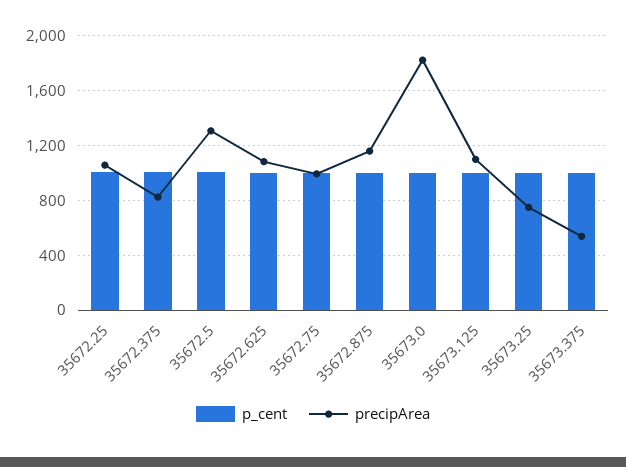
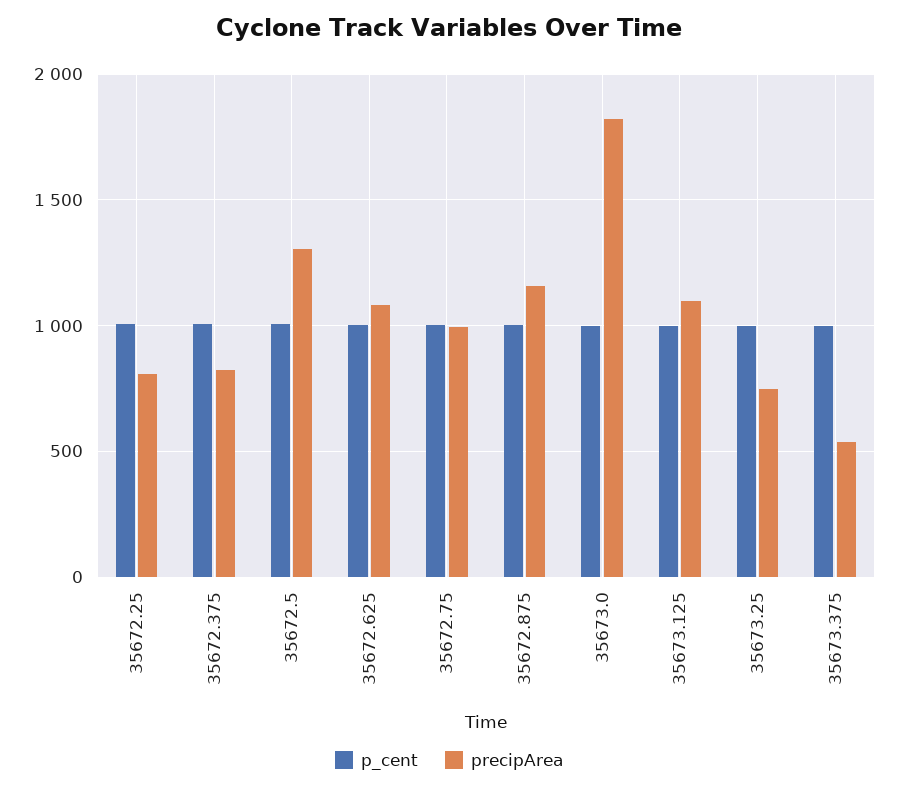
precipArea, 35672.25: 1050 -> 800

